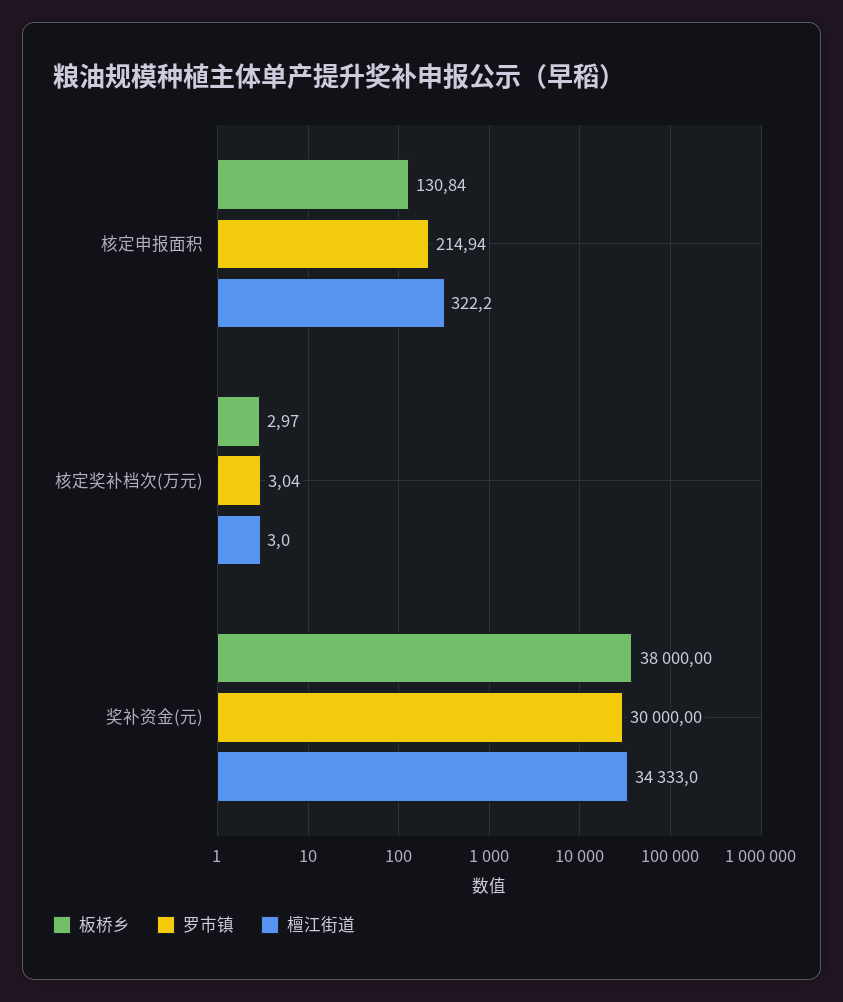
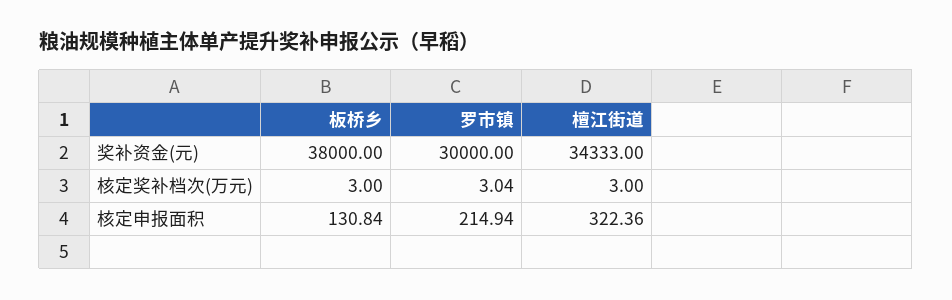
檀江街道, 核定申报面积: 322.2 -> 322.36
板桥乡, 核定奖补档次(万元): 2.97 -> 3

